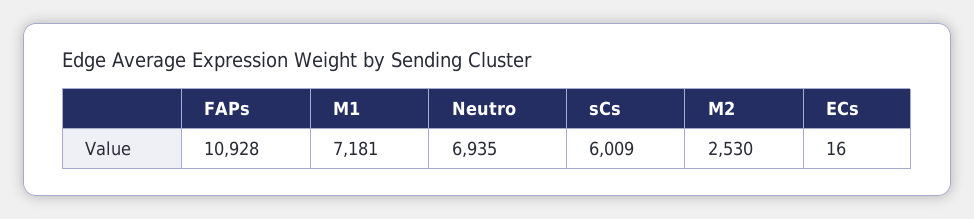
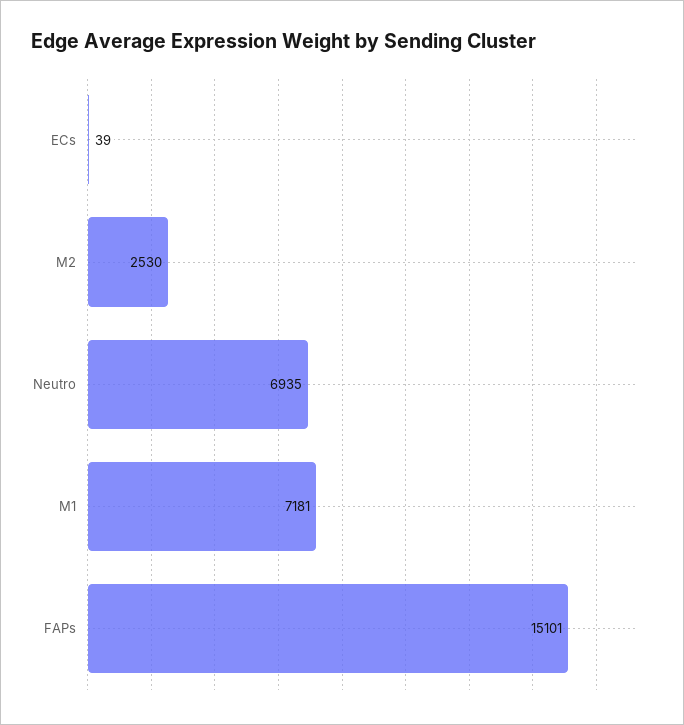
FAPs: 10928 -> 15101
sCs: 6009 -> none
ECs: 16 -> 39

